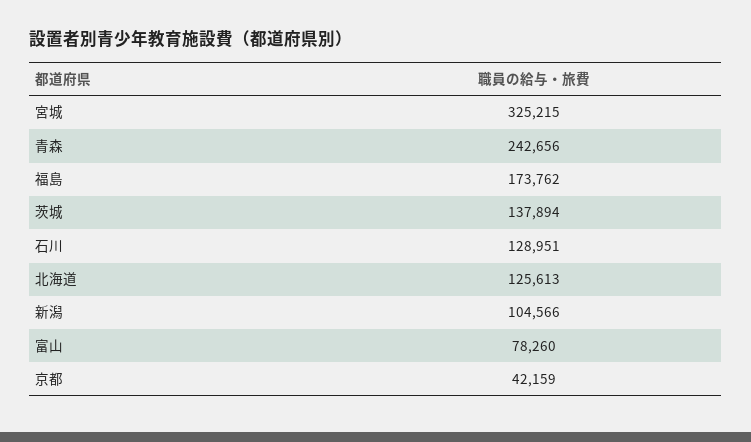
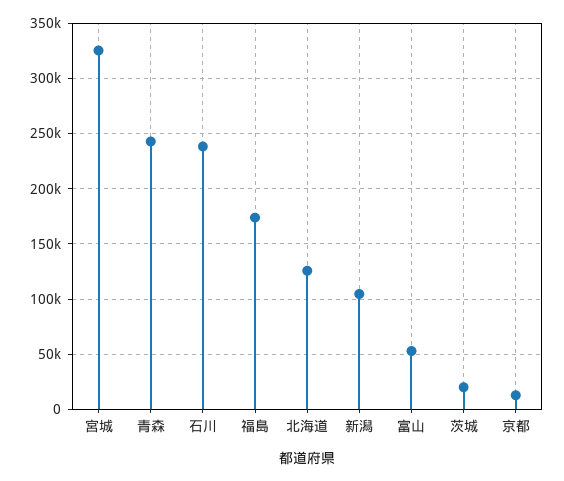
茨城: 137894 -> 20000
石川: 128951 -> 240000
富山: 78260 -> 50000
京都: 42159 -> 10000

